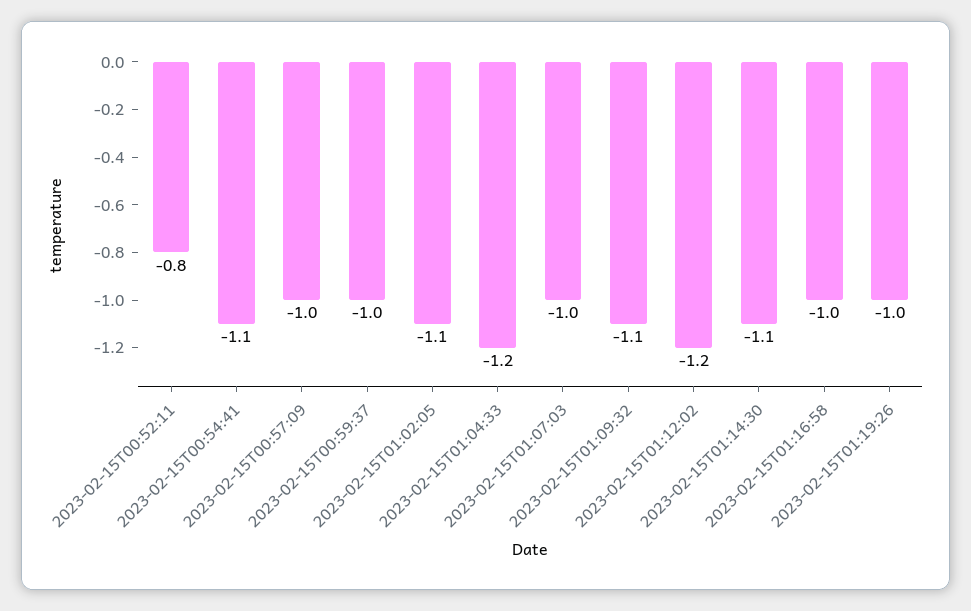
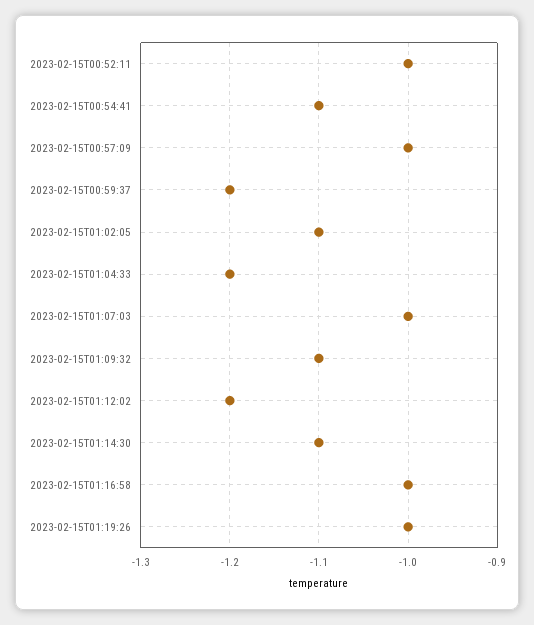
2023-02-15T00:52:11: -0.8 -> -1
2023-02-15T00:59:37: -1 -> -1.2

